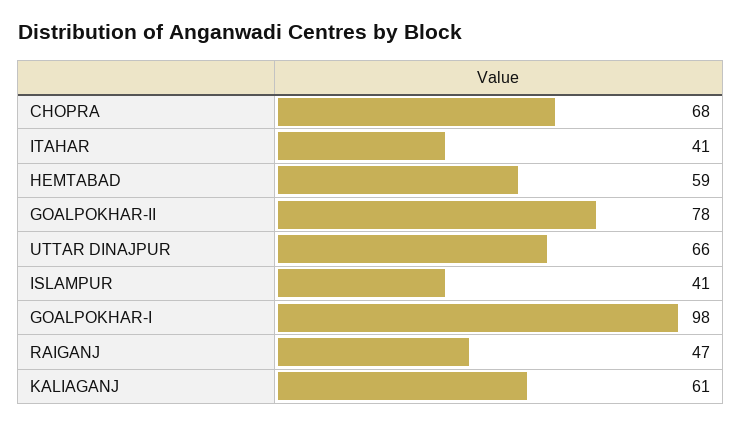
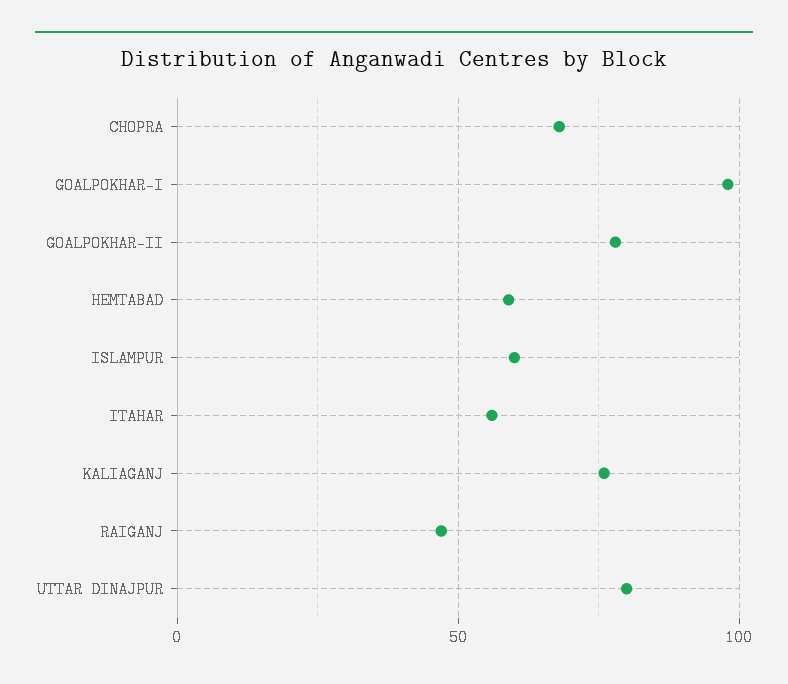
ITAHAR: 41 -> 55
UTTAR DINAJPUR: 66 -> 80
ISLAMPUR: 41 -> 60
KALIAGANJ: 61 -> 75

